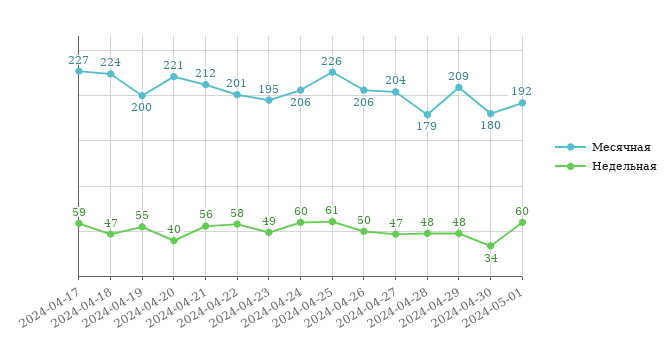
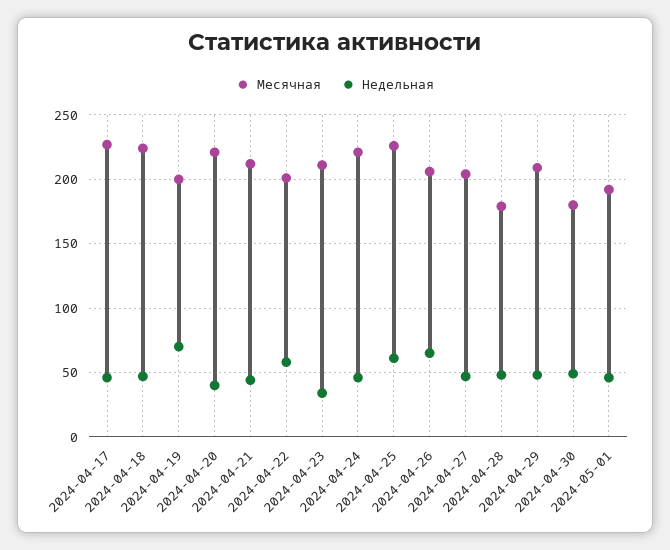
Недельная, 2024-04-17: 59 -> 45
Недельная, 2024-04-19: 55 -> 70
Недельная, 2024-04-21: 56 -> 45
Месячная, 2024-04-23: 195 -> 210
Недельная, 2024-04-23: 49 -> 35
Месячная, 2024-04-24: 206 -> 220
Недельная, 2024-04-24: 60 -> 45
Недельная, 2024-04-26: 50 -> 65
Недельная, 2024-04-30: 34 -> 50
Недельная, 2024-05-01: 60 -> 45

